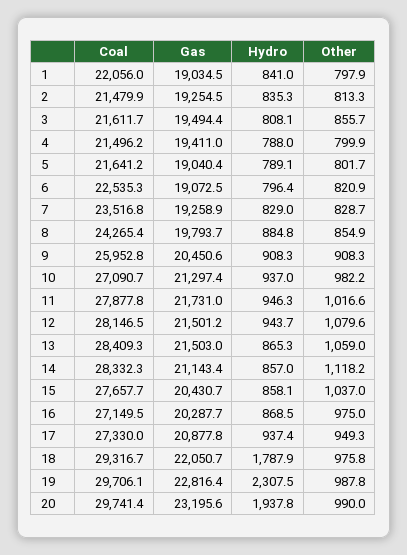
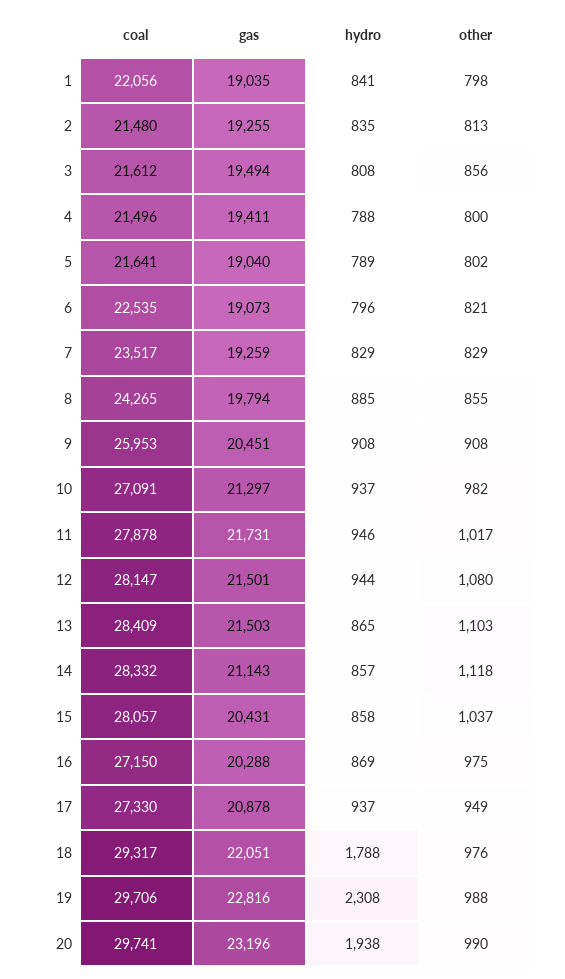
Other, 13: 1059 -> 1103
Coal, 15: 27657.7 -> 28057

